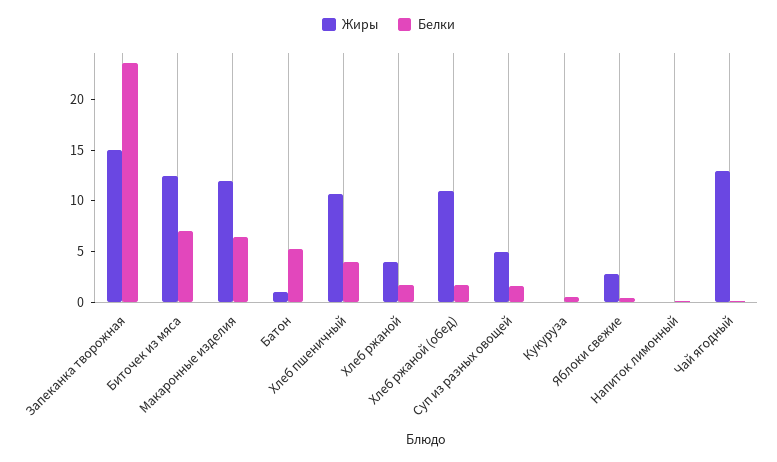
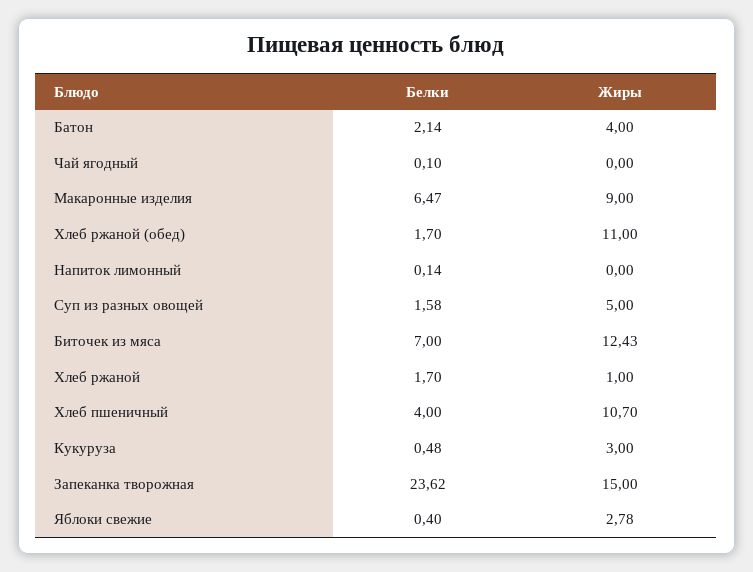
Жиры, Макаронные изделия: 12 -> 9
Жиры, Батон: 1 -> 4
Белки, Батон: 5 -> 2.14
Жиры, Хлеб ржаной: 4 -> 1
Жиры, Кукуруза: 0 -> 3
Жиры, Чай ягодный: 13 -> 0

